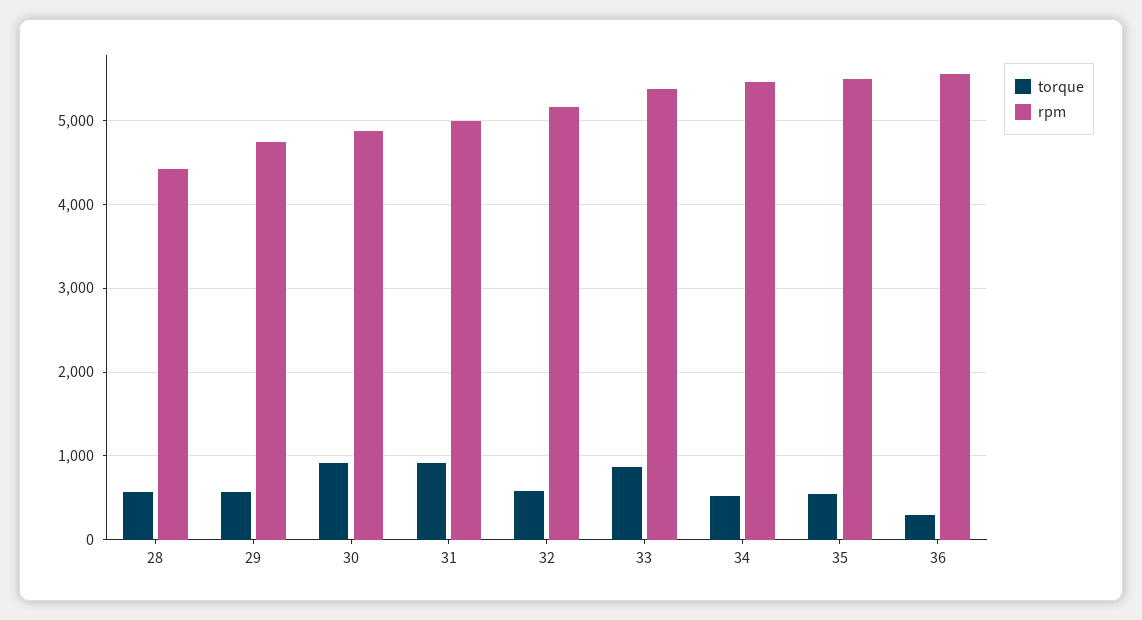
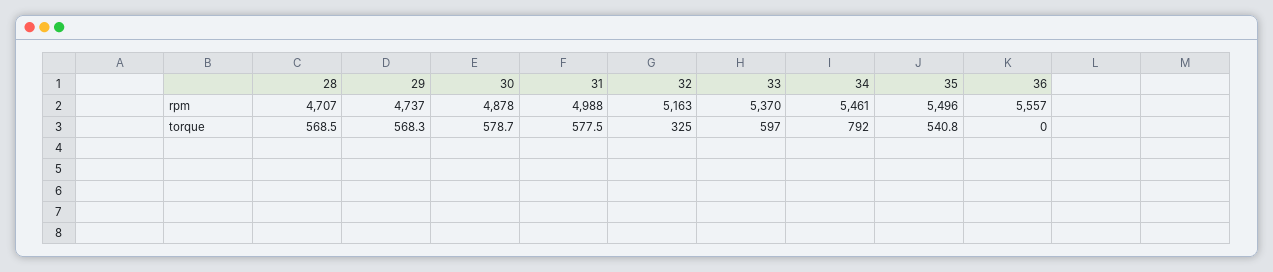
rpm, 28: 4400 -> 4707
torque, 30: 900 -> 578.7
torque, 31: 900 -> 577.5
torque, 32: 600 -> 325
torque, 33: 900 -> 597
torque, 34: 500 -> 792
torque, 36: 300 -> 0

